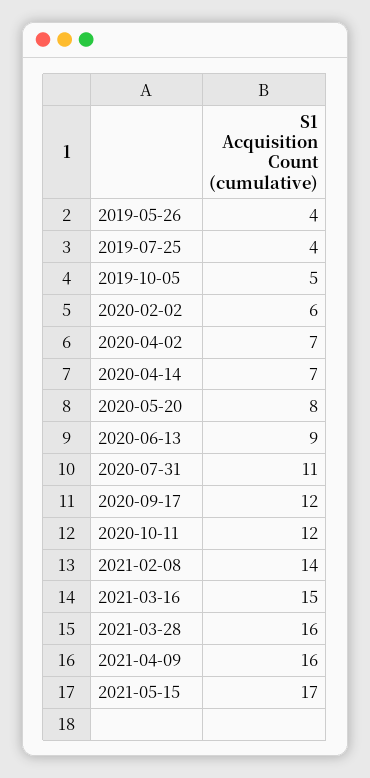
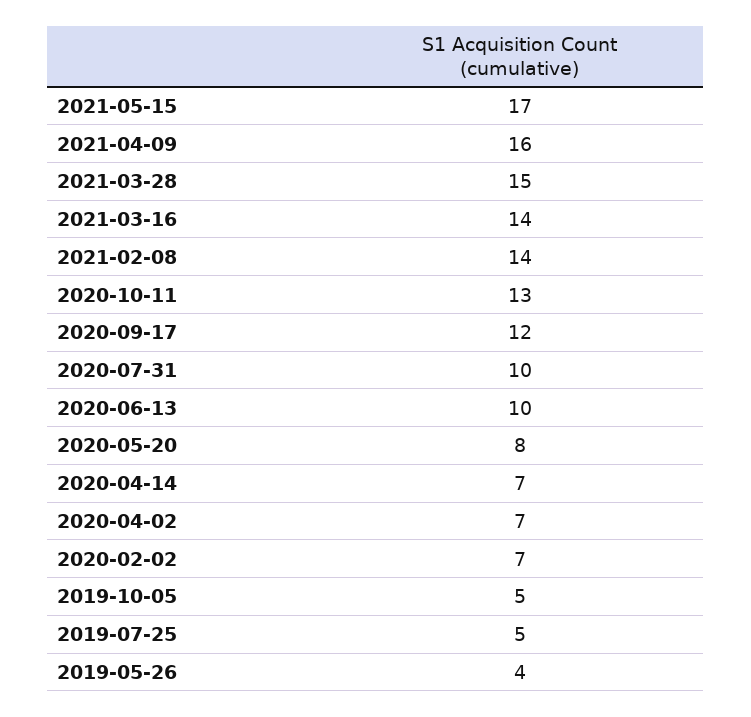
2019-07-25: 4 -> 5
2020-02-02: 6 -> 7
2020-06-13: 9 -> 10
2020-07-31: 11 -> 10
2020-10-11: 12 -> 13
2021-03-16: 15 -> 14
2021-03-28: 16 -> 15

